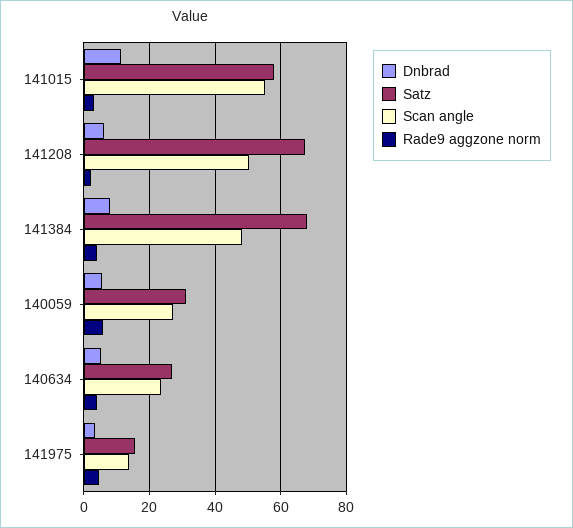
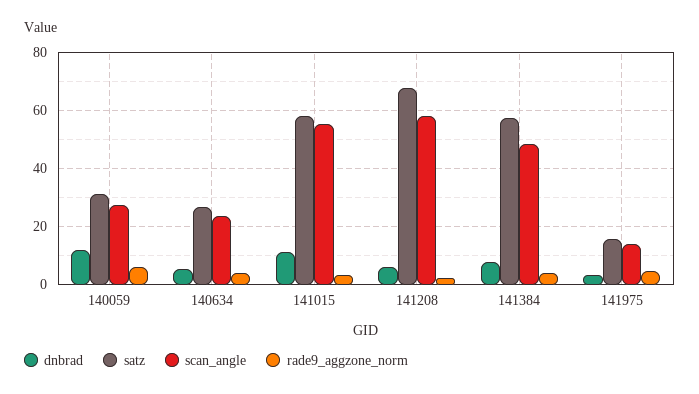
Scan angle, 141208: 50 -> 57.5
Satz, 141384: 68 -> 57.5
Dnbrad, 140059: 6 -> 12.5

